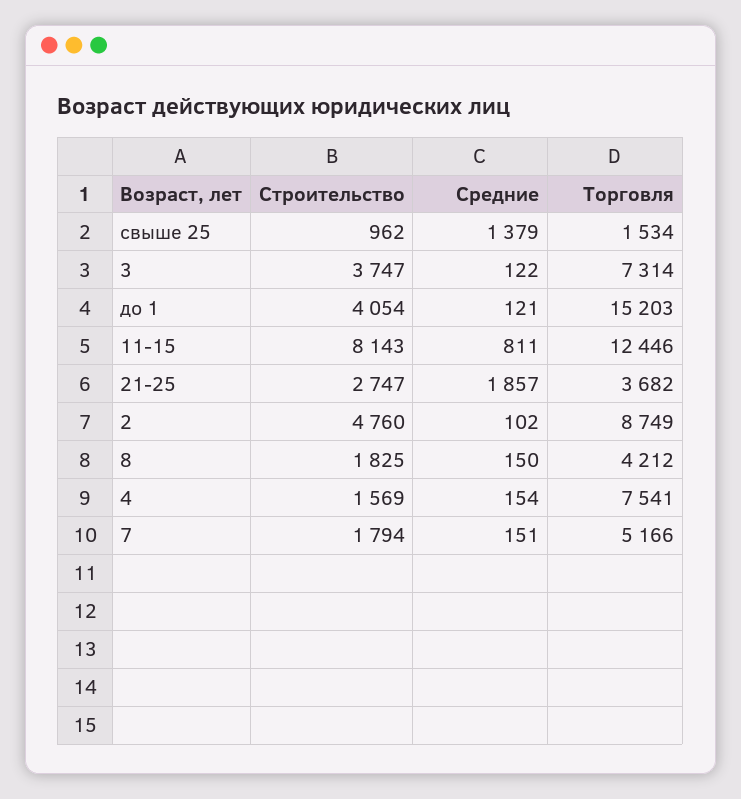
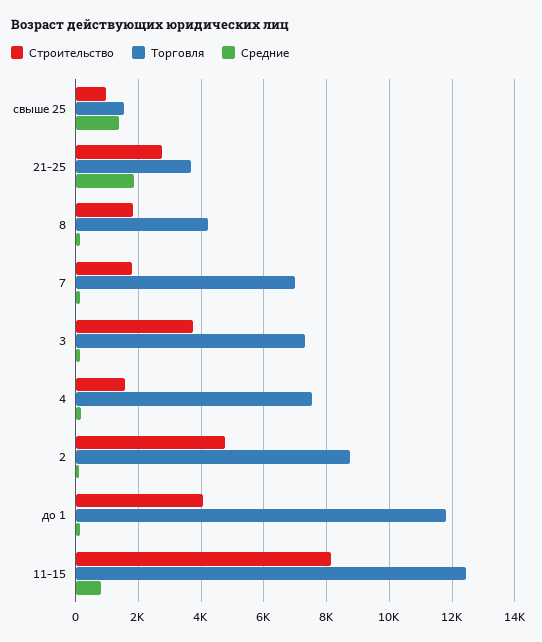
Торговля, до 1: 15203 -> 11800
Торговля, 7: 5166 -> 7000

